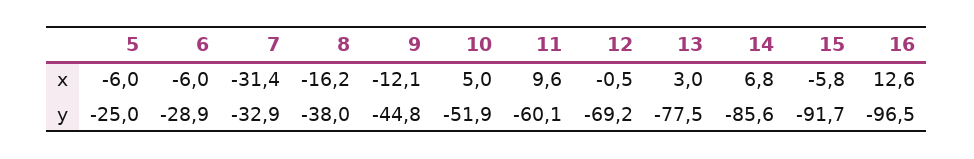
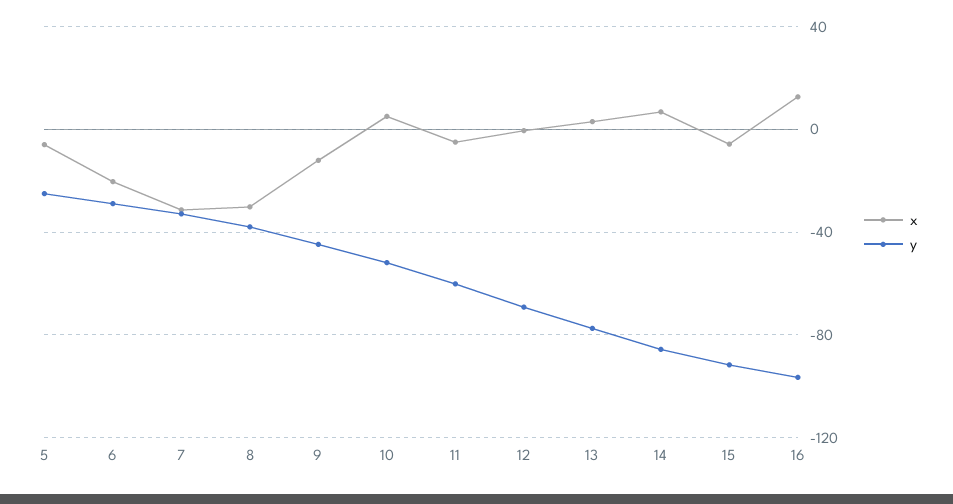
x, 6: -6 -> -20
x, 8: -16.2 -> -30
x, 11: 9.6 -> -5

